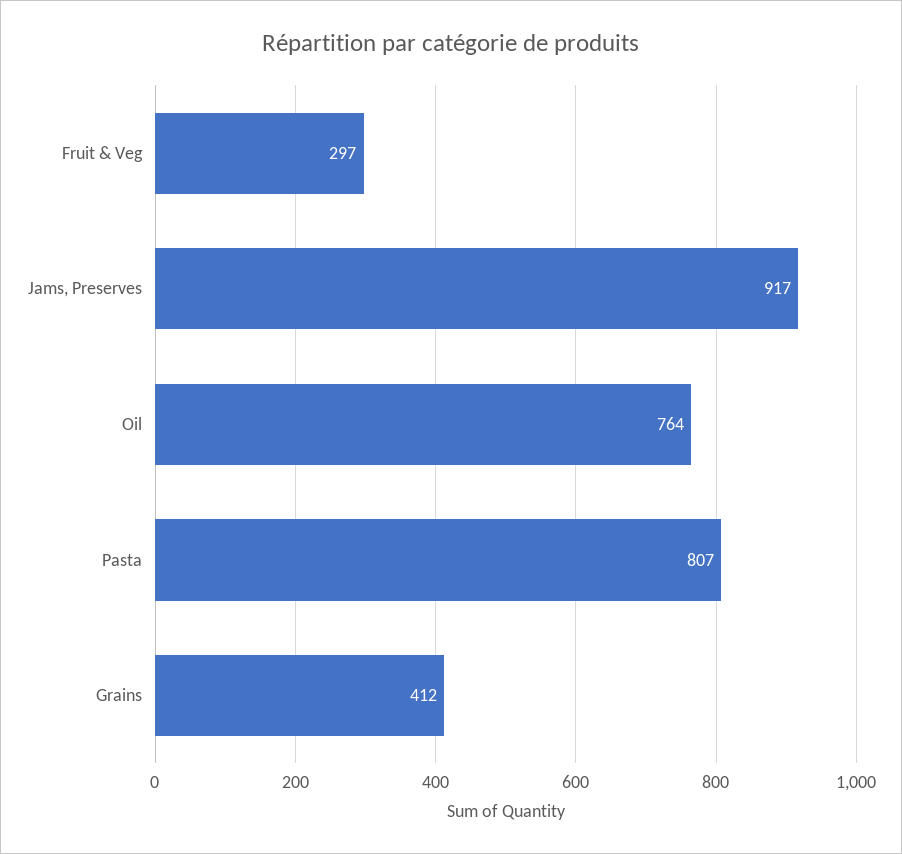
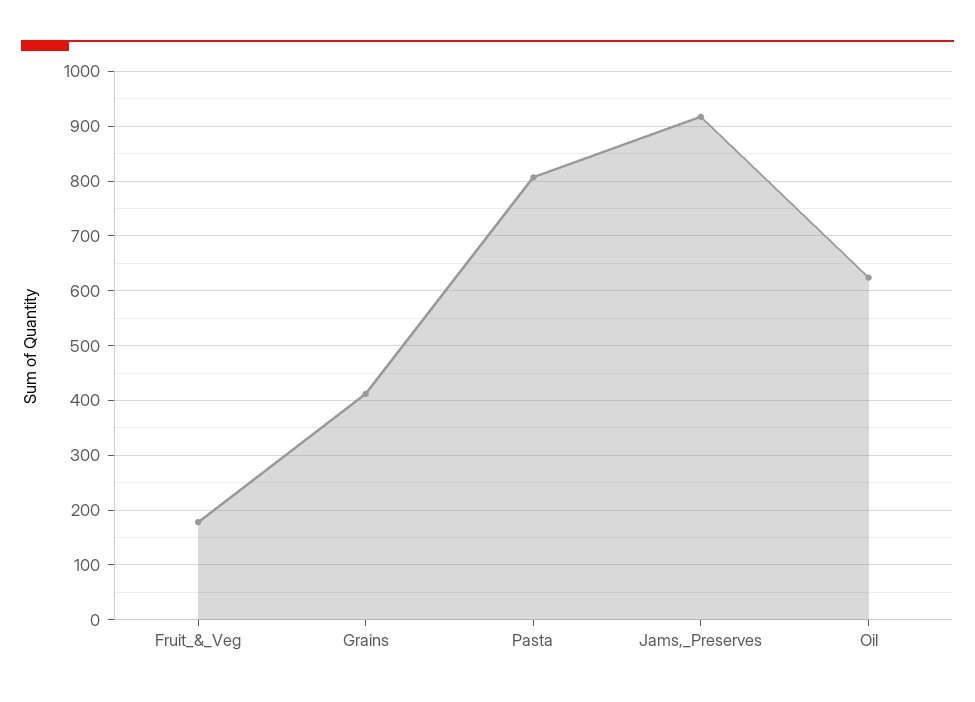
Fruit & Veg: 297 -> 180
Oil: 764 -> 620

